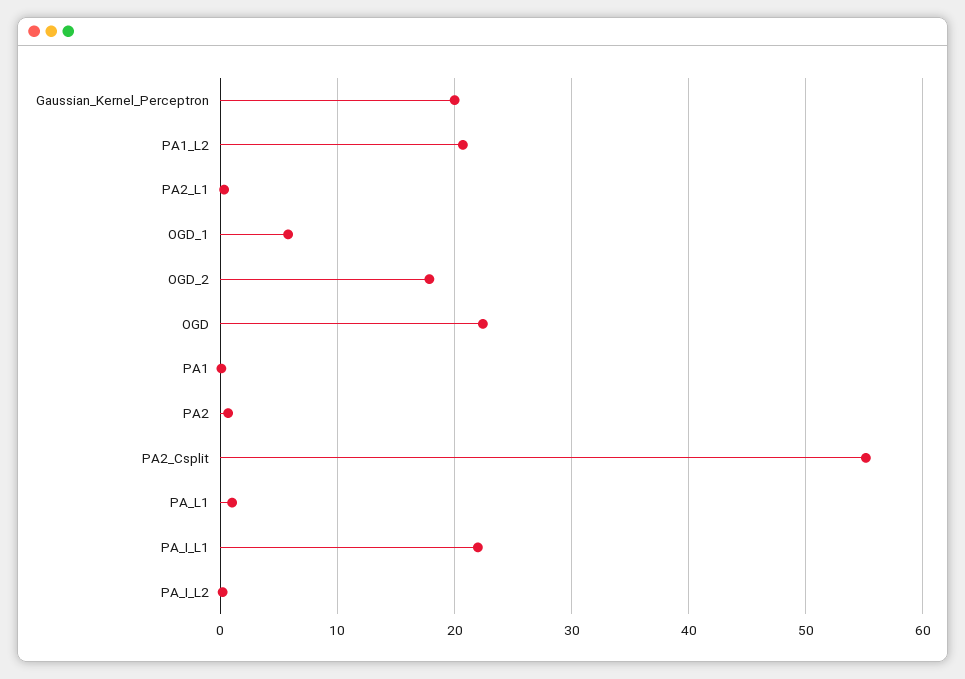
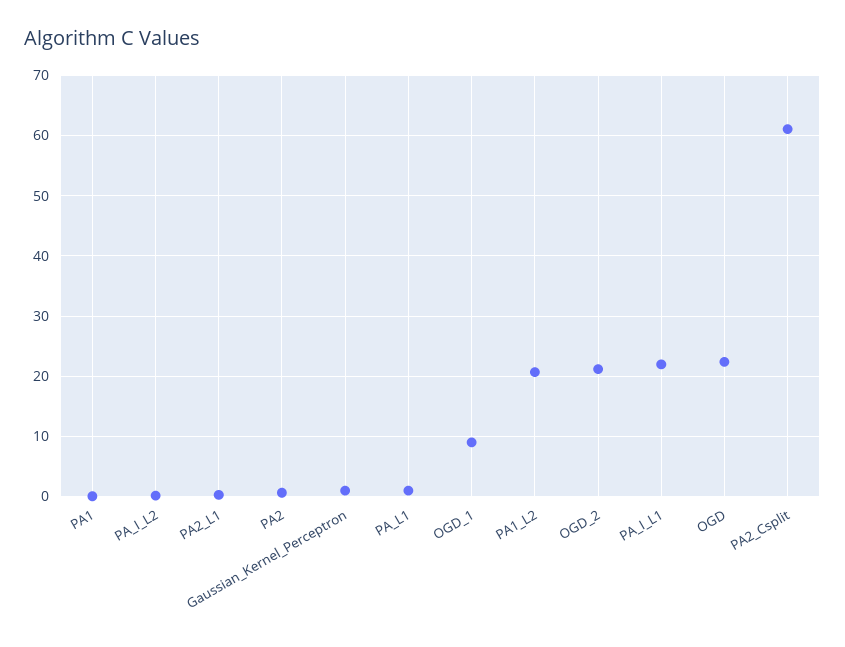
Gaussian_Kernel_Perceptron: 20 -> 1
OGD_1: 6 -> 9
OGD_2: 18 -> 21
PA2_Csplit: 55 -> 61

